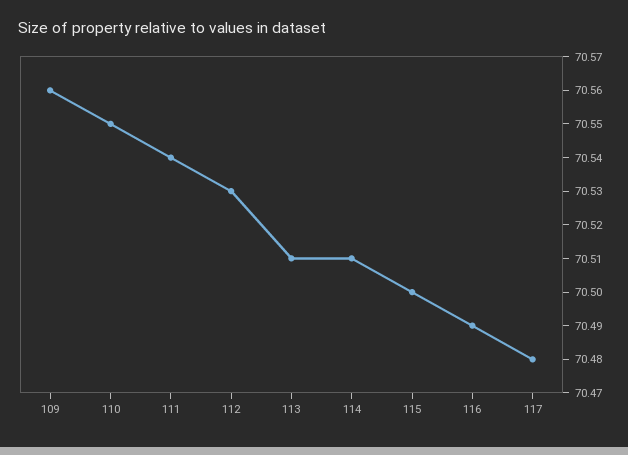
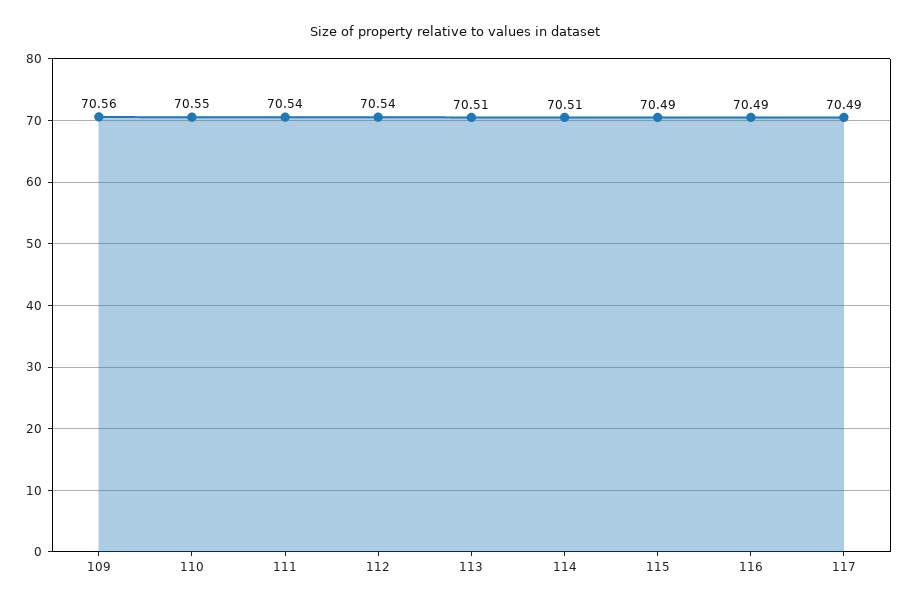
112: 70.53 -> 70.54
115: 70.5 -> 70.49
117: 70.48 -> 70.49

